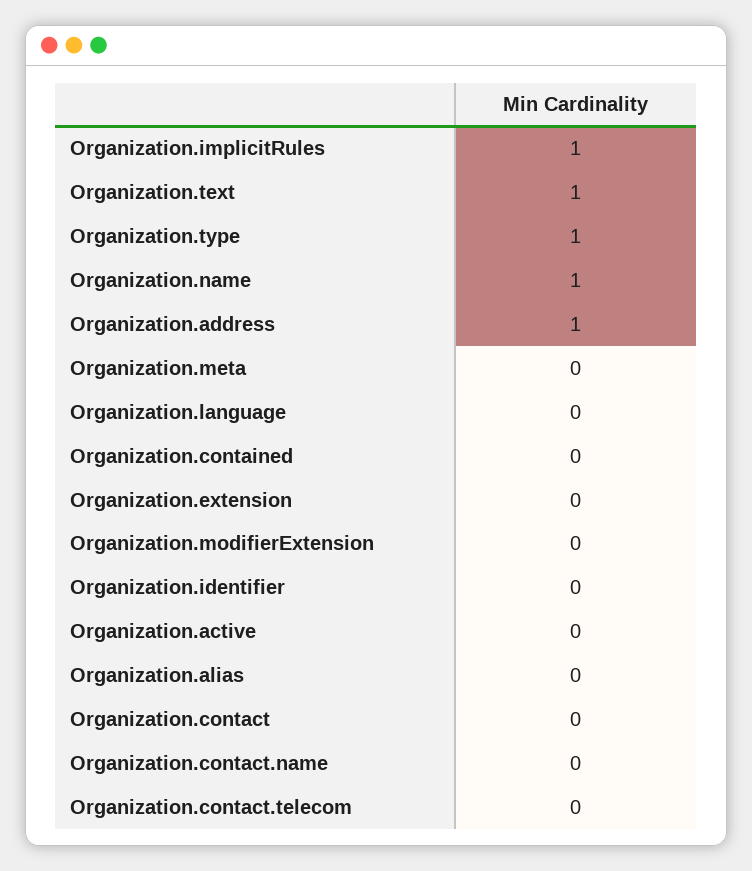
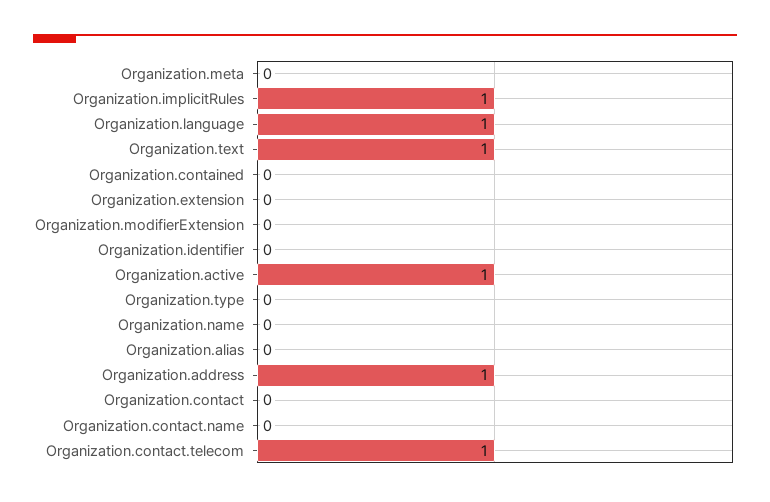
Organization.type: 1 -> 0
Organization.name: 1 -> 0
Organization.language: 0 -> 1
Organization.active: 0 -> 1
Organization.contact.telecom: 0 -> 1

